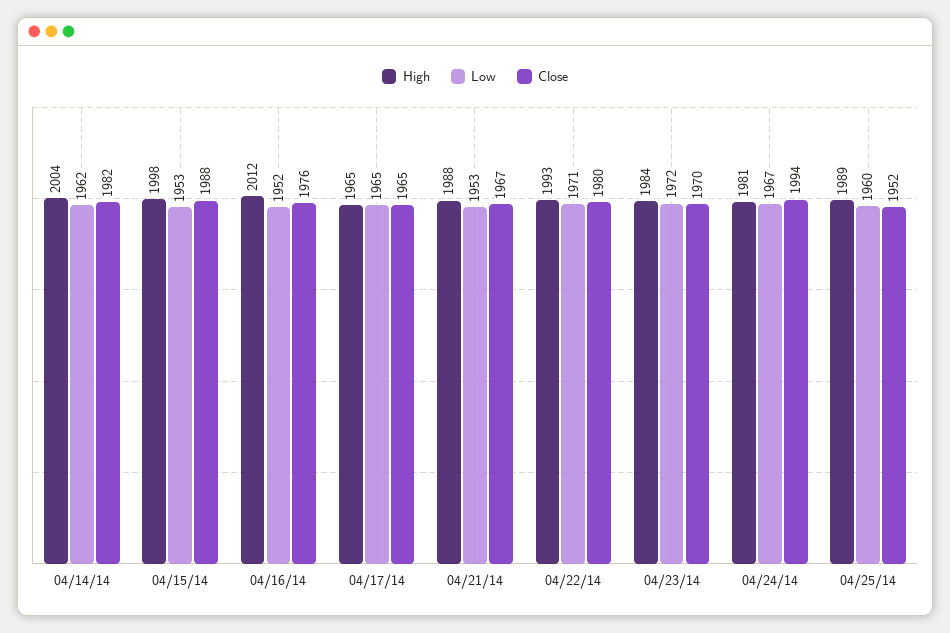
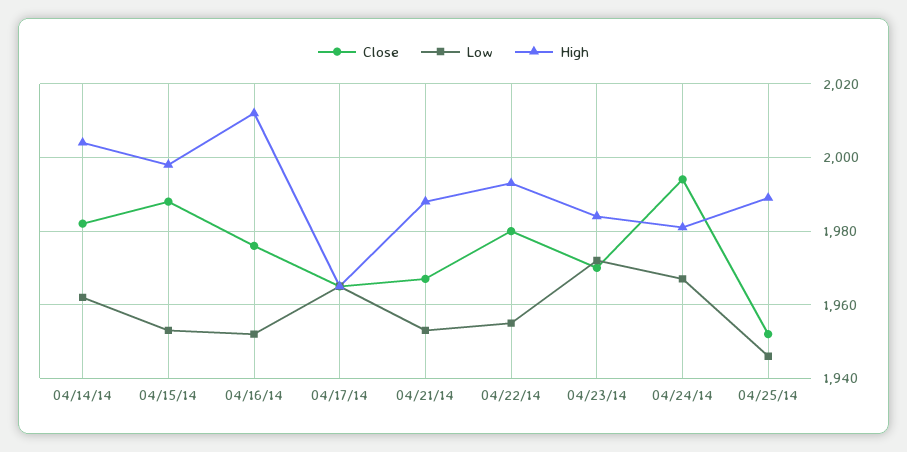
Low, 04/22/14: 1971 -> 1955
Low, 04/25/14: 1960 -> 1945

